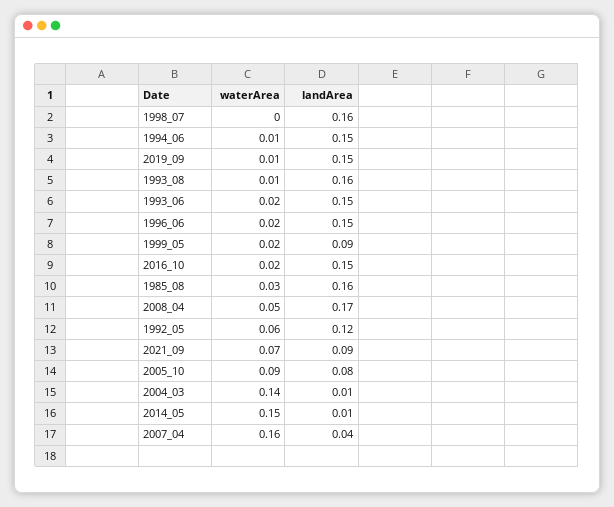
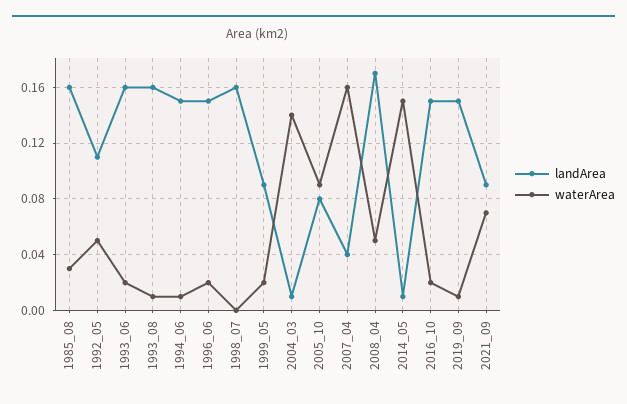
landArea, 1993_06: 0.15 -> 0.16
waterArea, 1992_05: 0.06 -> 0.05
landArea, 1992_05: 0.12 -> 0.11

